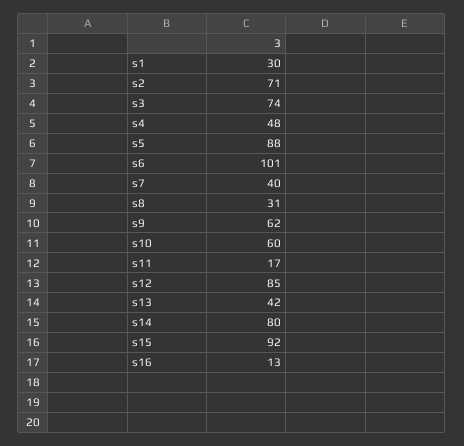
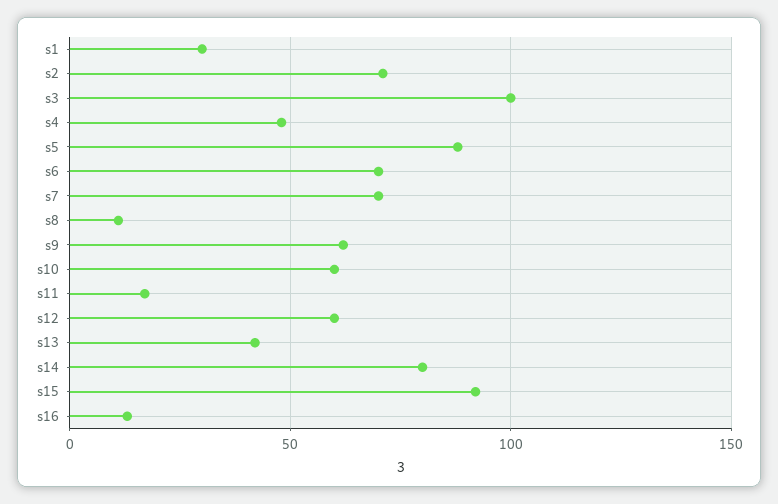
s3: 74 -> 100
s6: 101 -> 70
s7: 40 -> 70
s8: 31 -> 10
s12: 85 -> 60

